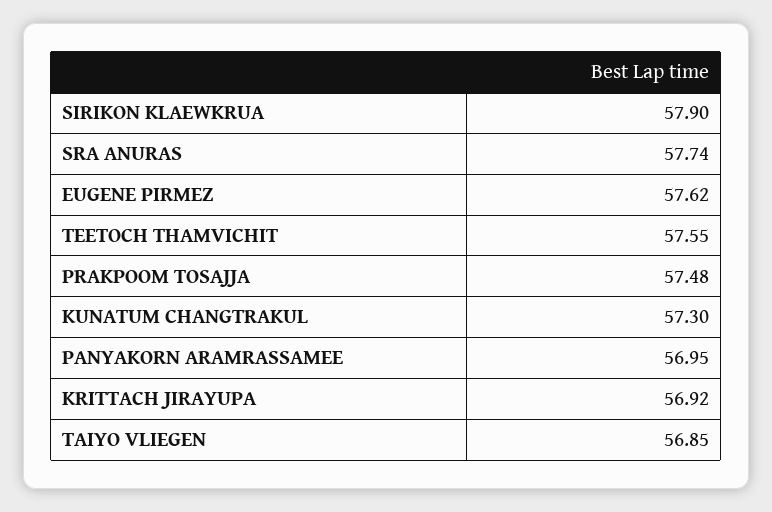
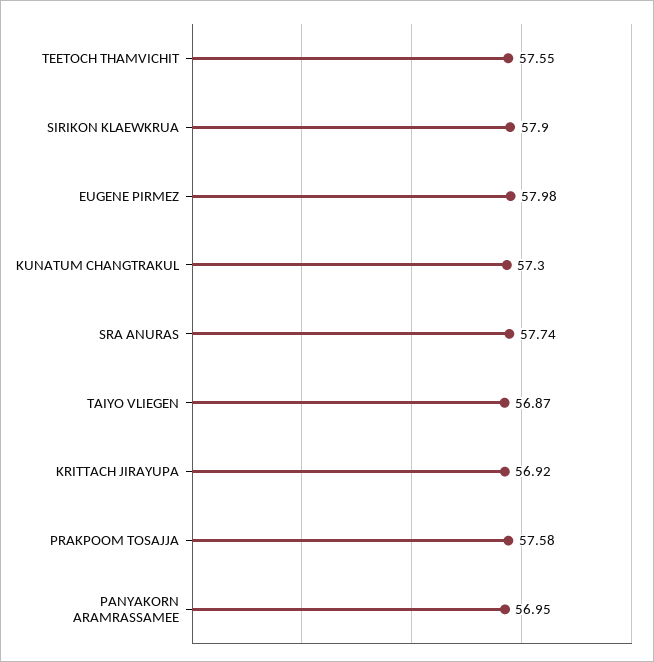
EUGENE PIRMEZ: 57.62 -> 57.98
PRAKPOOM TOSAJJA: 57.48 -> 57.58
TAIYO VLIEGEN: 56.85 -> 56.87

